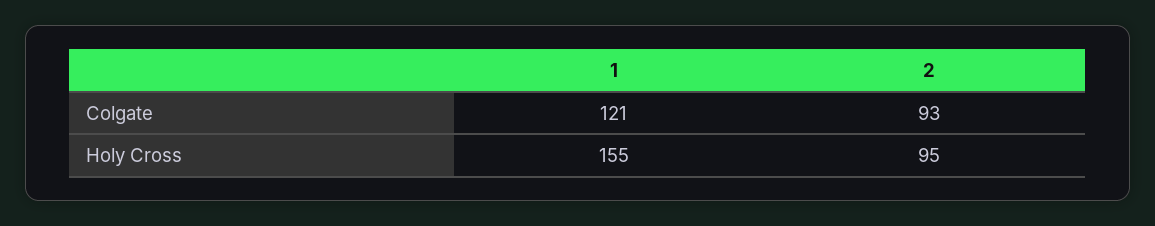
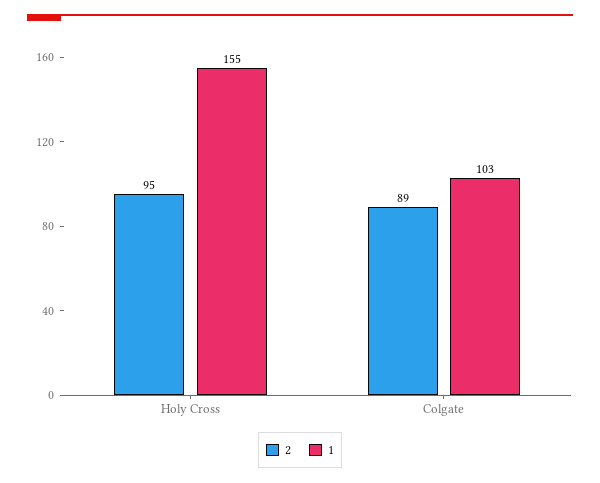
1, Colgate: 121 -> 103
2, Colgate: 93 -> 89

